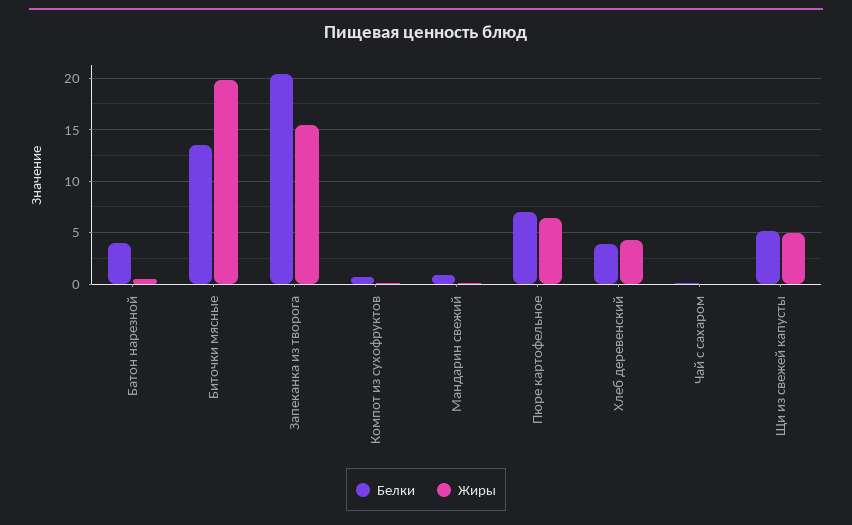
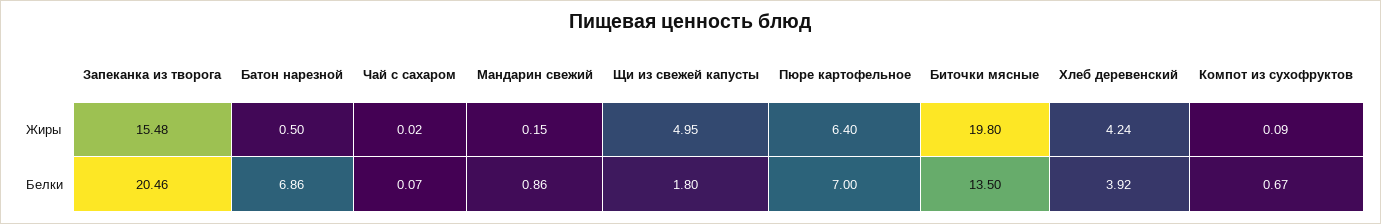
Белки, Батон нарезной: 4 -> 6.86
Белки, Щи из свежей капусты: 5 -> 1.8

